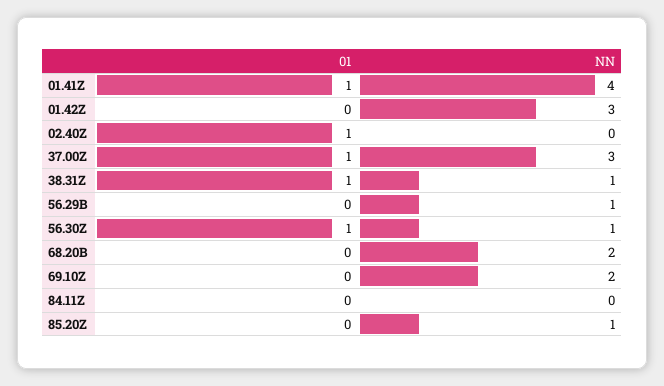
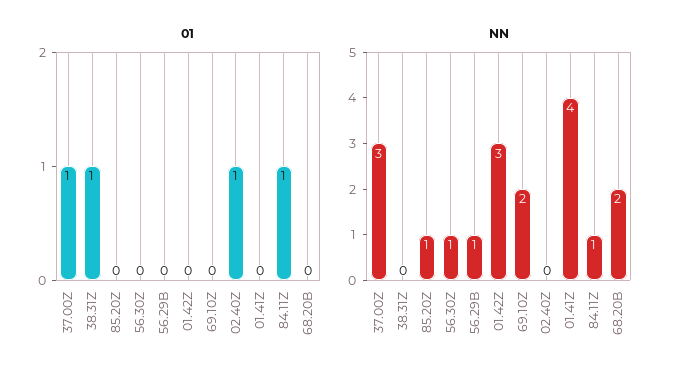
01, 01.41Z: 1 -> 0
NN, 38.31Z: 1 -> 0
01, 56.30Z: 1 -> 0
01, 84.11Z: 0 -> 1
NN, 84.11Z: 0 -> 1

